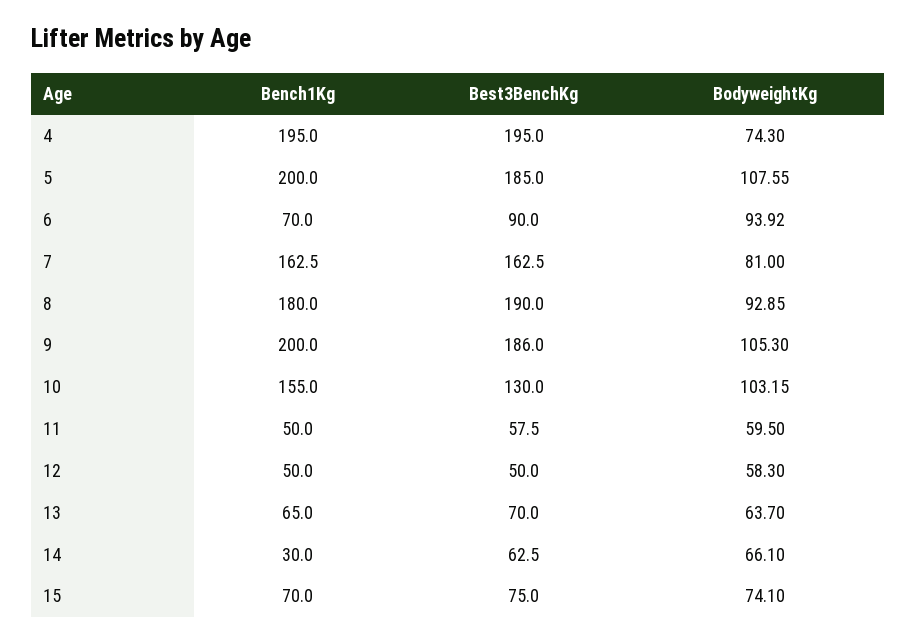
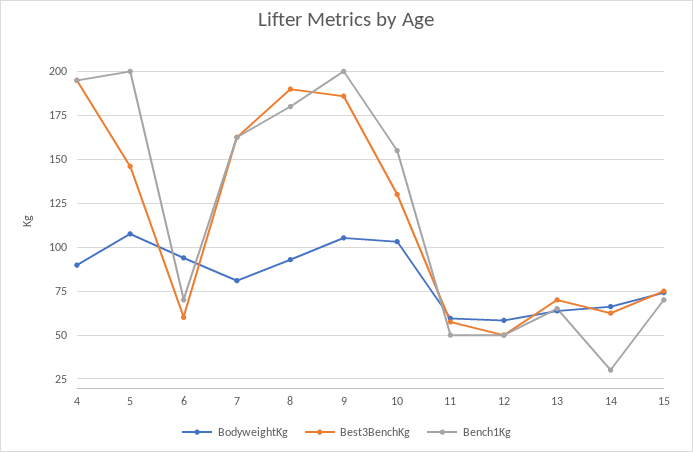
BodyweightKg, 4: 74.3 -> 90
Best3BenchKg, 5: 185 -> 145
Best3BenchKg, 6: 90 -> 60

